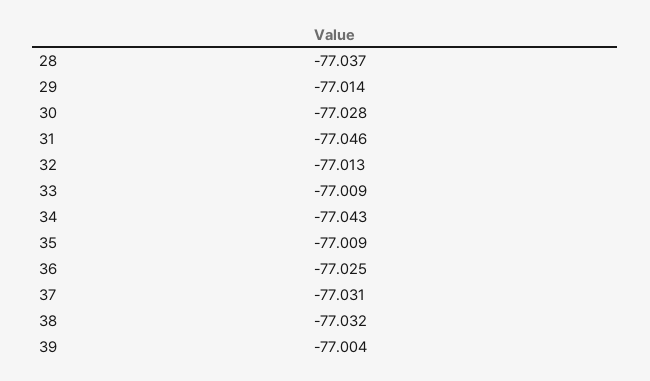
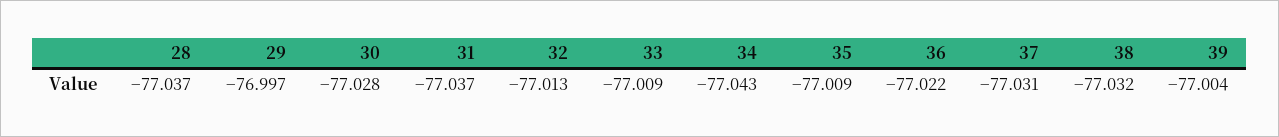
29: -77.014 -> -76.997
31: -77.046 -> -77.037
36: -77.025 -> -77.022

